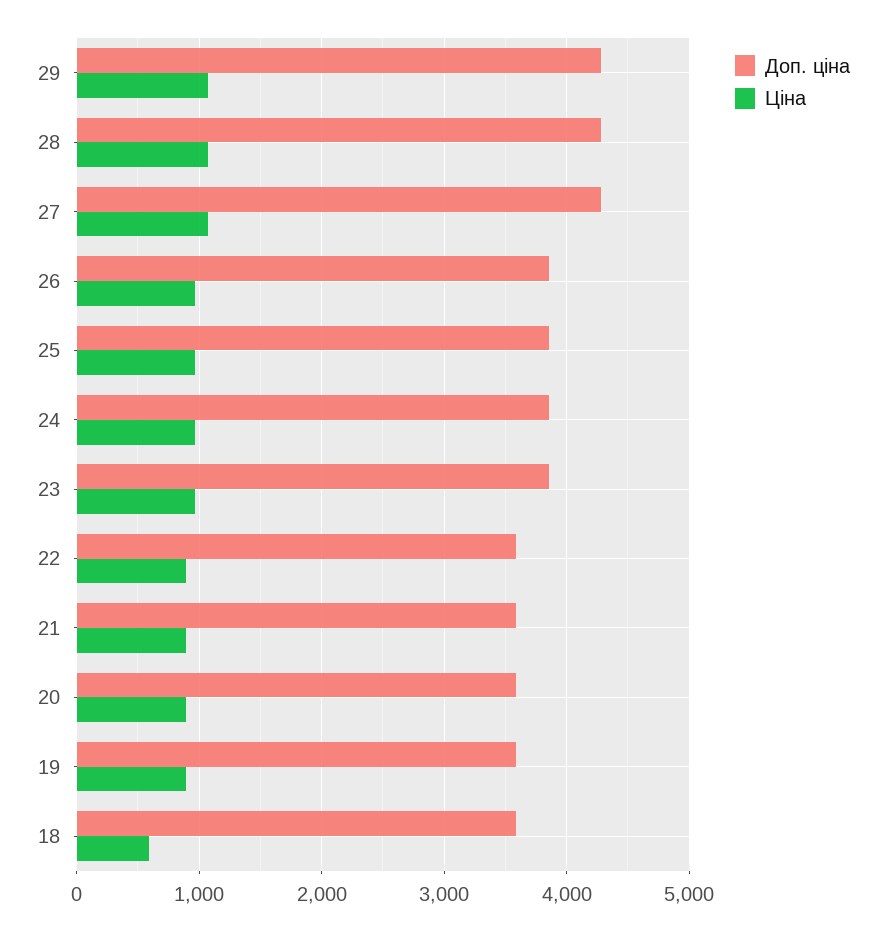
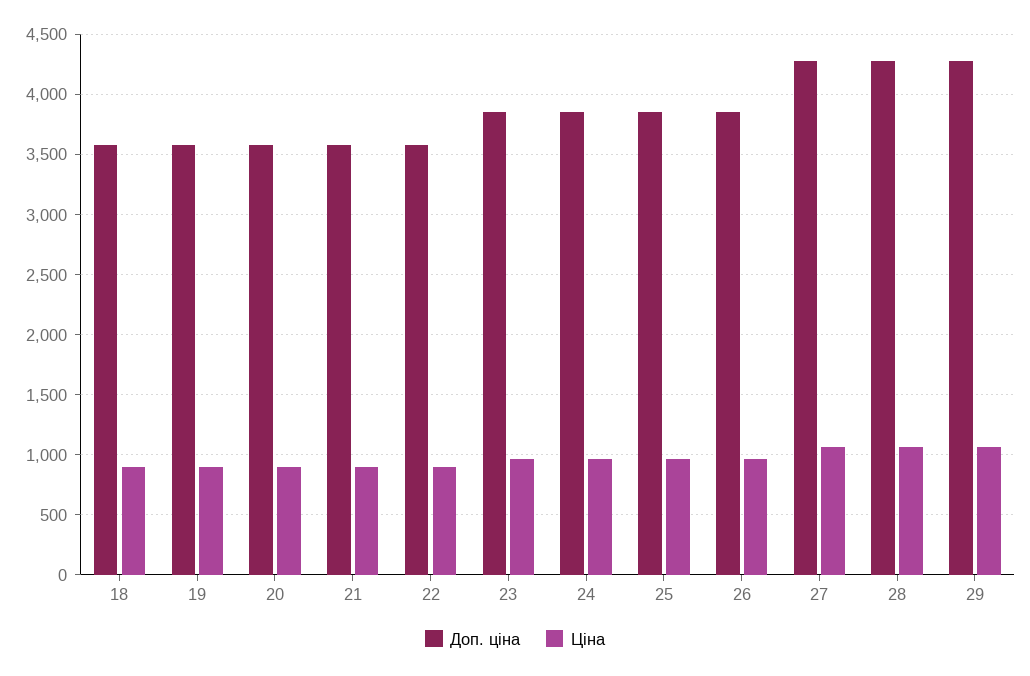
Ціна, 18: 600 -> 900

